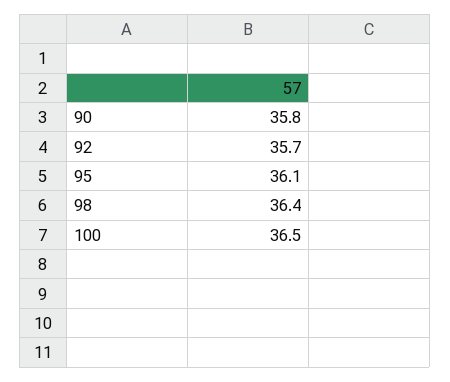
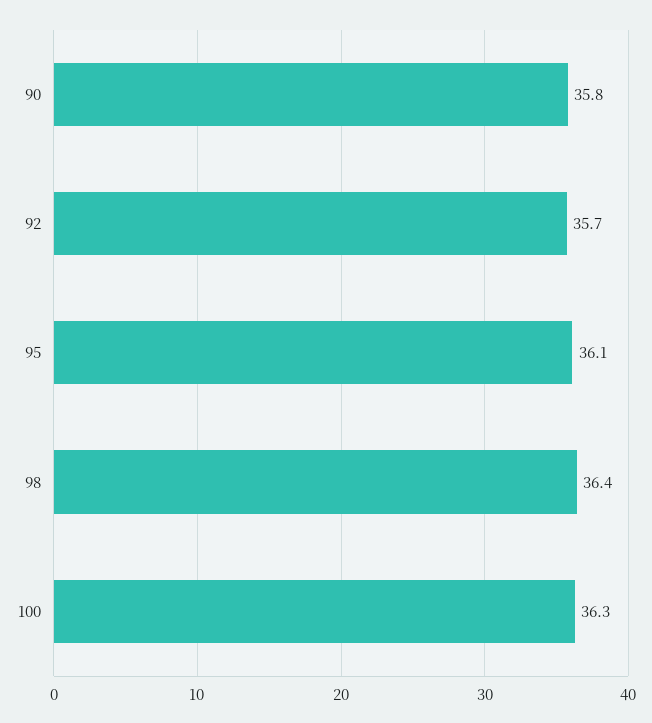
100: 36.5 -> 36.3

